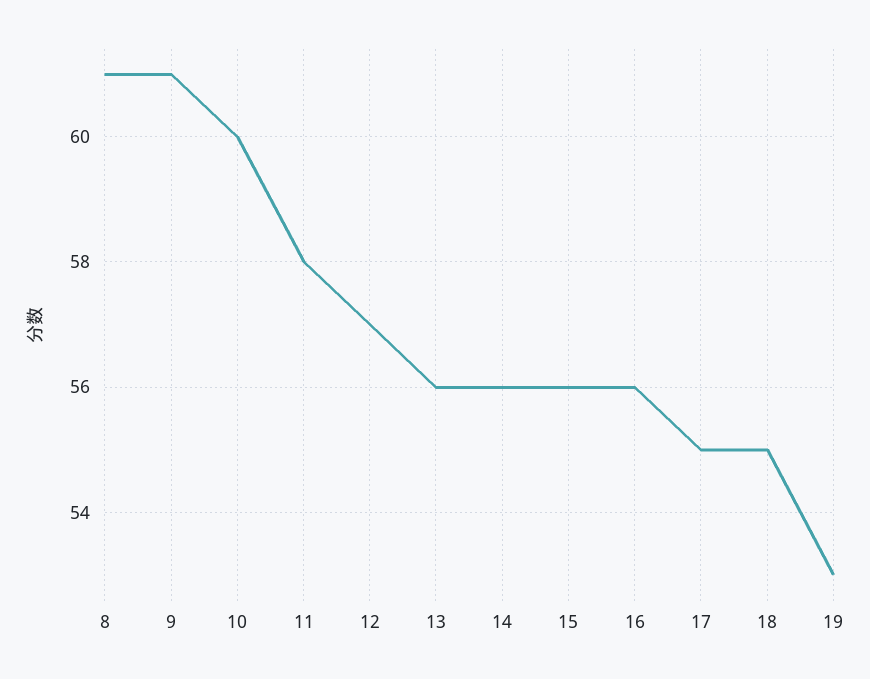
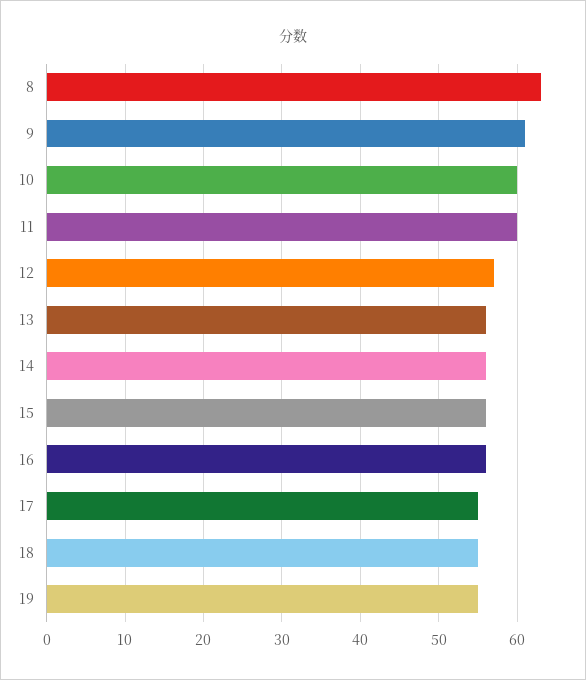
8: 61 -> 63
11: 58 -> 60
19: 53 -> 55

